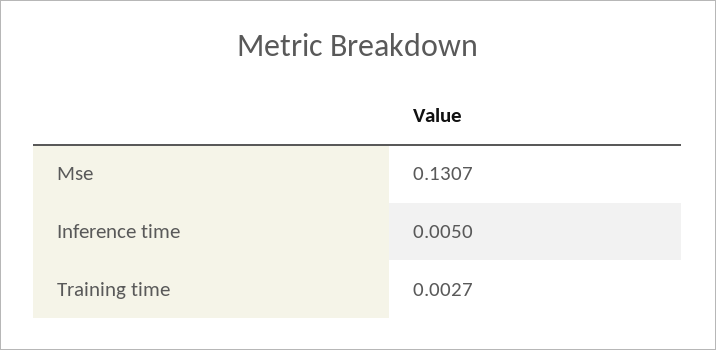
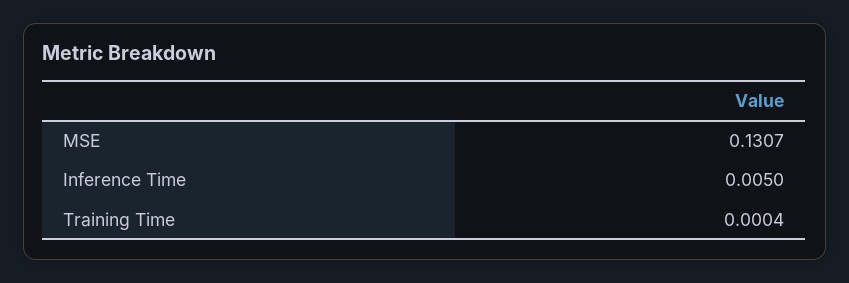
Training time: 0.0027 -> 0.0004

